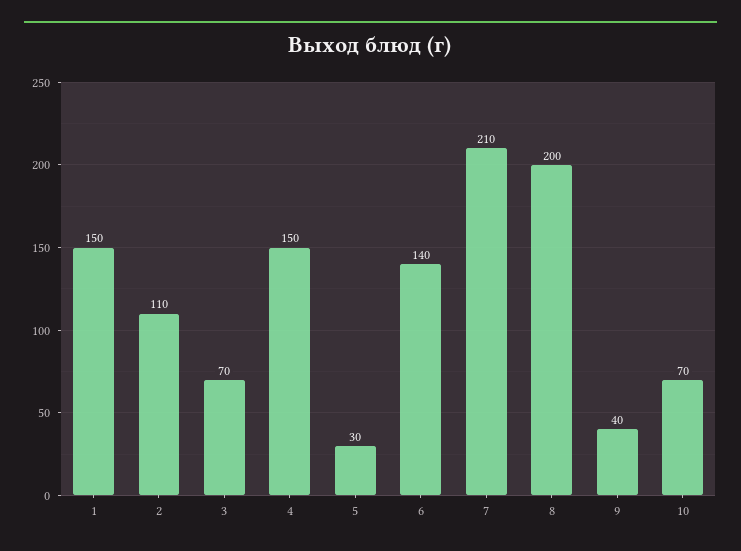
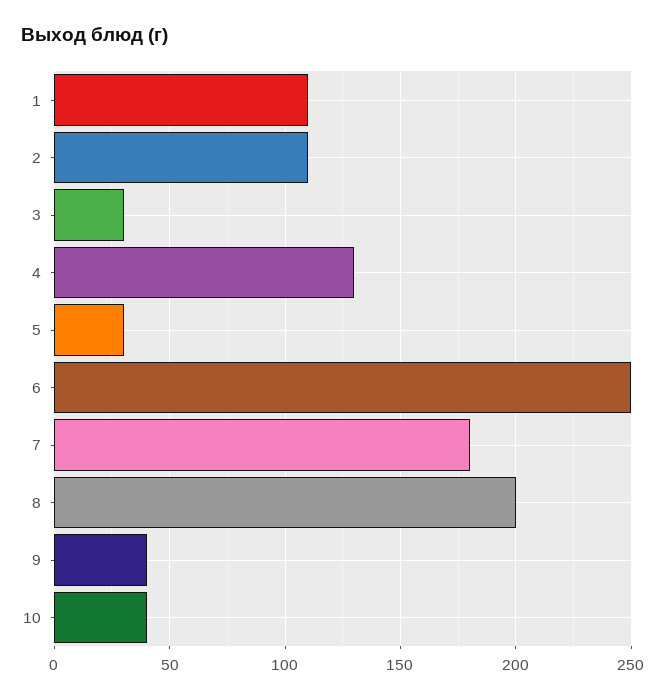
1: 150 -> 110
3: 70 -> 30
4: 150 -> 130
6: 140 -> 250
7: 210 -> 180
10: 70 -> 40

